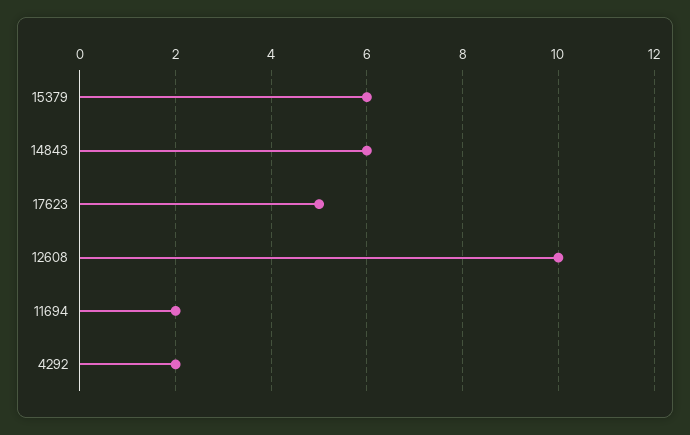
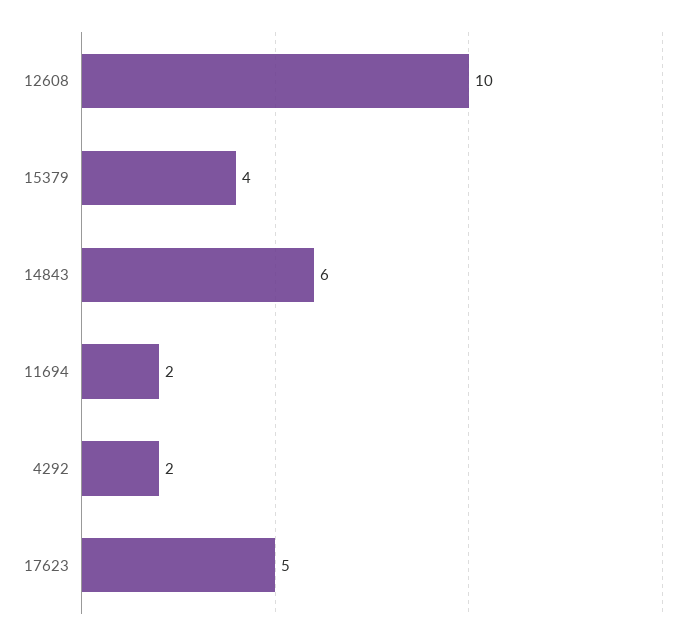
15379: 6 -> 4

